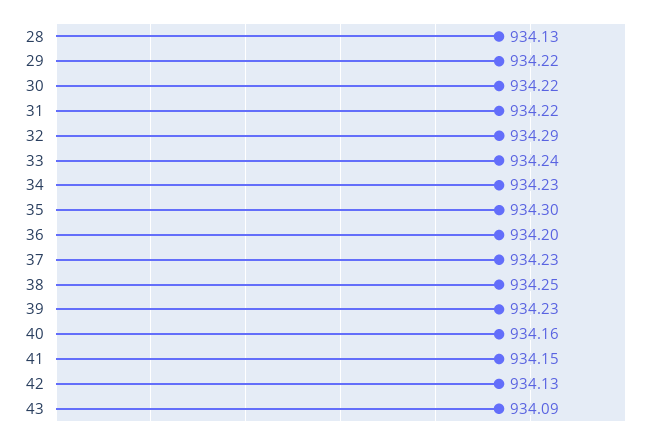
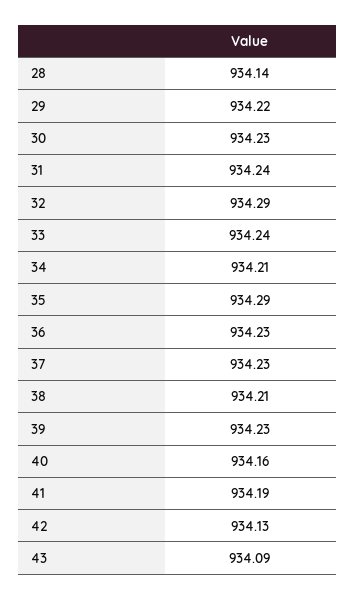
28: 934.13 -> 934.14
30: 934.22 -> 934.23
31: 934.22 -> 934.24
34: 934.23 -> 934.21
35: 934.3 -> 934.29
36: 934.2 -> 934.23
38: 934.25 -> 934.21
41: 934.15 -> 934.19

